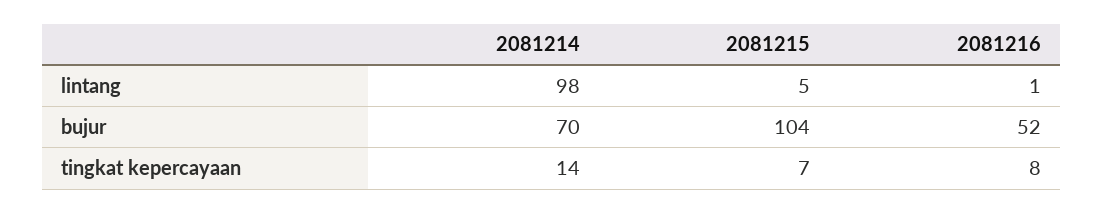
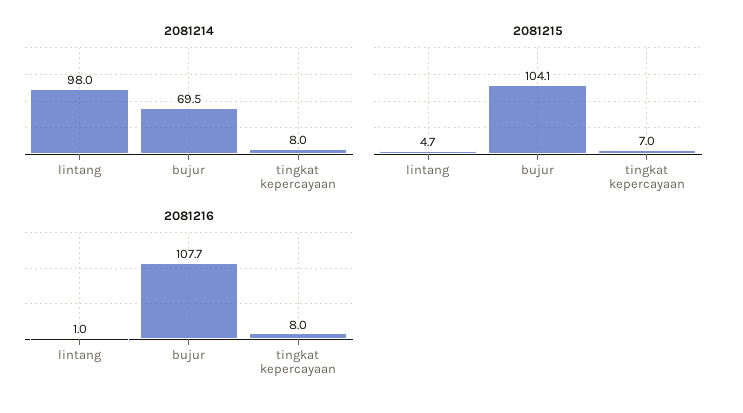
2081216, bujur: 52 -> 107.7
2081214, tingkat kepercayaan: 14 -> 8

